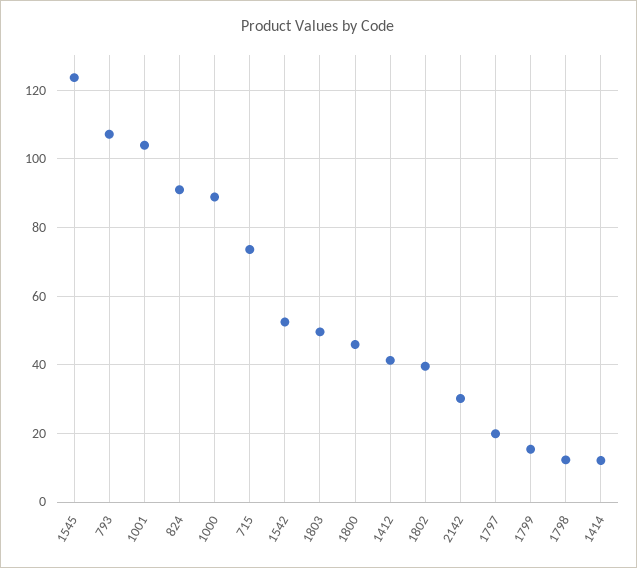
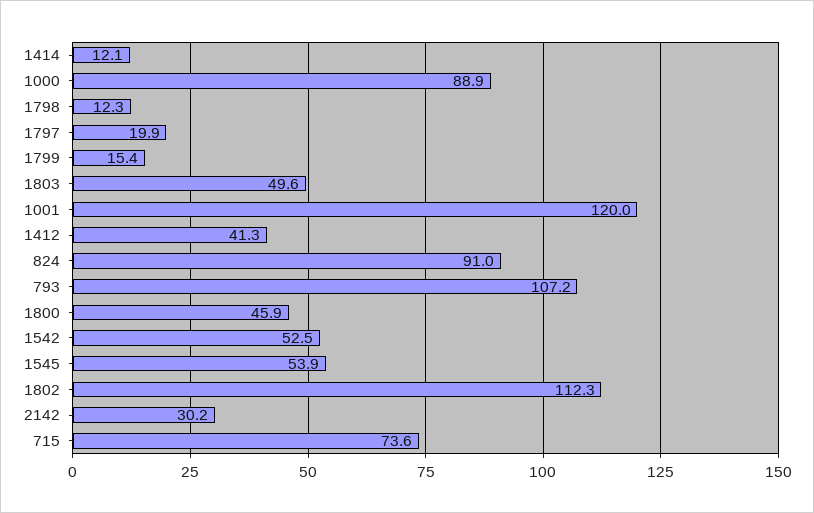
1545: 124 -> 53.9
1001: 104 -> 120
1802: 40 -> 112.3

